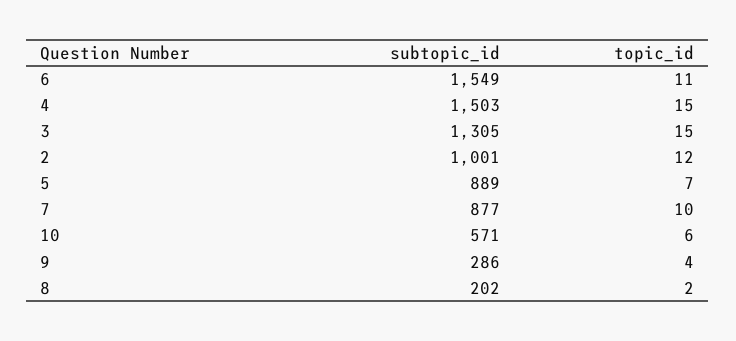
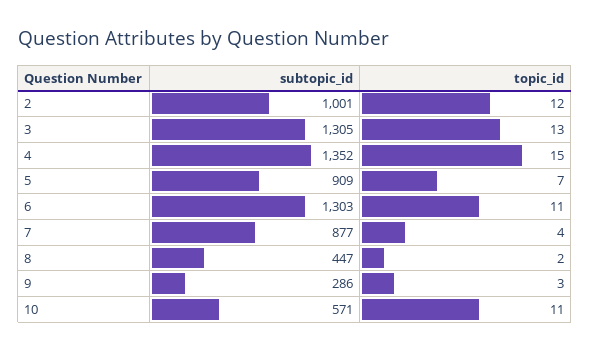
subtopic_id, 6: 1549 -> 1303
subtopic_id, 4: 1503 -> 1352
topic_id, 3: 15 -> 13
subtopic_id, 5: 889 -> 909
topic_id, 7: 10 -> 4
topic_id, 10: 6 -> 11
topic_id, 9: 4 -> 3
subtopic_id, 8: 202 -> 447

